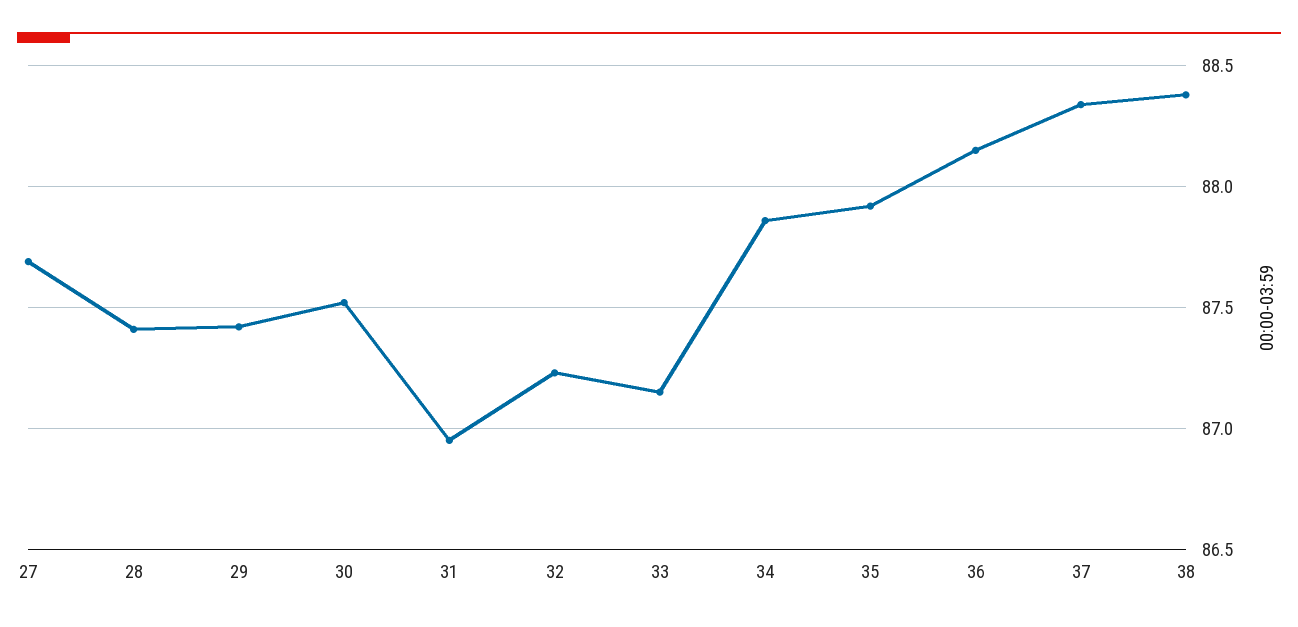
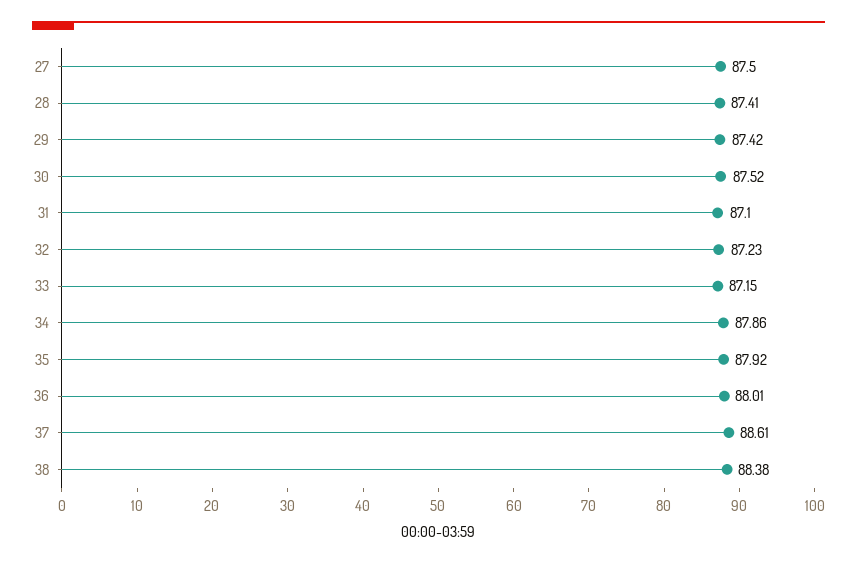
27: 87.7 -> 87.5
31: 86.95 -> 87.1
36: 88.15 -> 88.01
37: 88.35 -> 88.61

